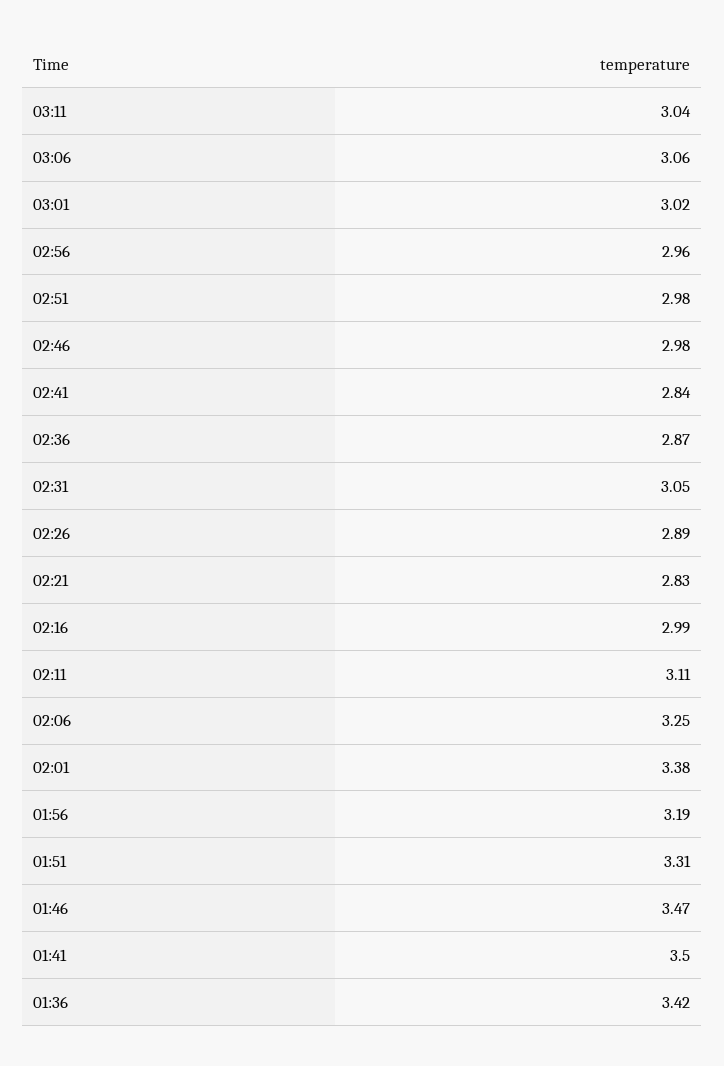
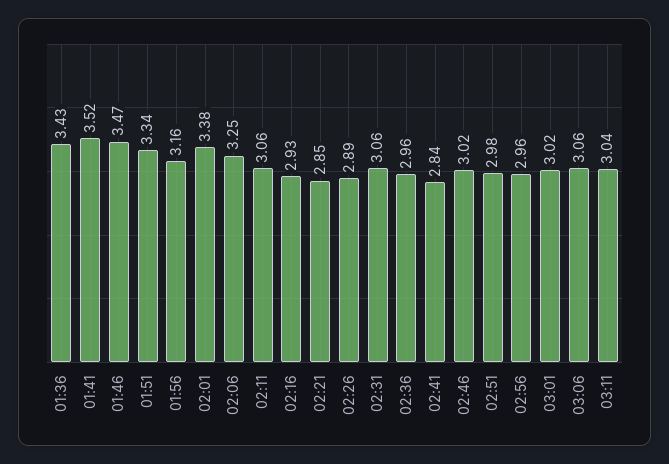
02:46: 2.98 -> 3.02
02:36: 2.87 -> 2.96
02:31: 3.05 -> 3.06
02:21: 2.83 -> 2.85
02:16: 2.99 -> 2.93
02:11: 3.11 -> 3.06
01:56: 3.19 -> 3.16
01:51: 3.31 -> 3.34
01:41: 3.5 -> 3.52
01:36: 3.42 -> 3.43

